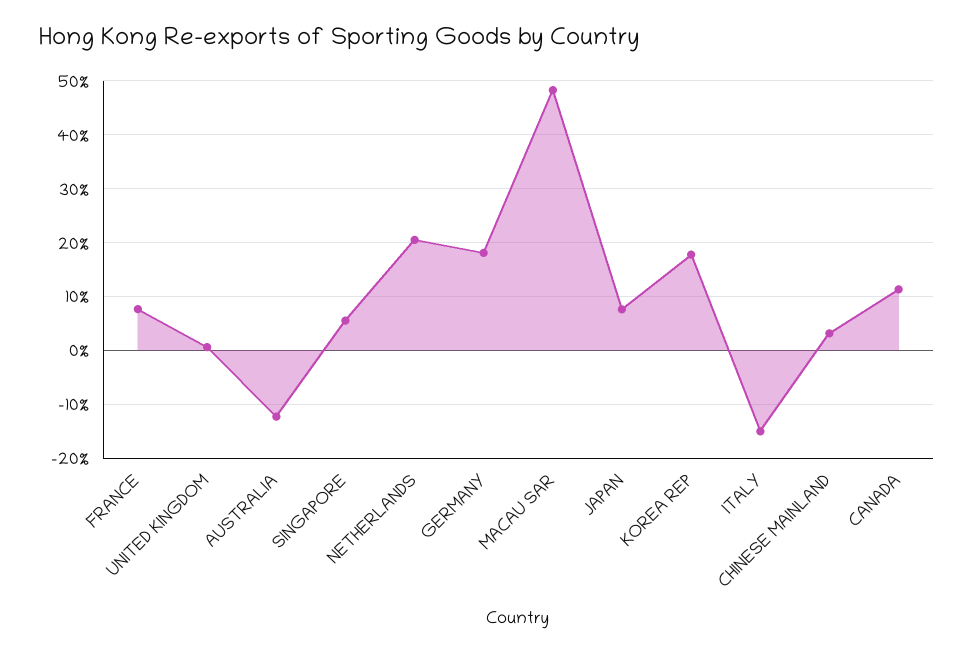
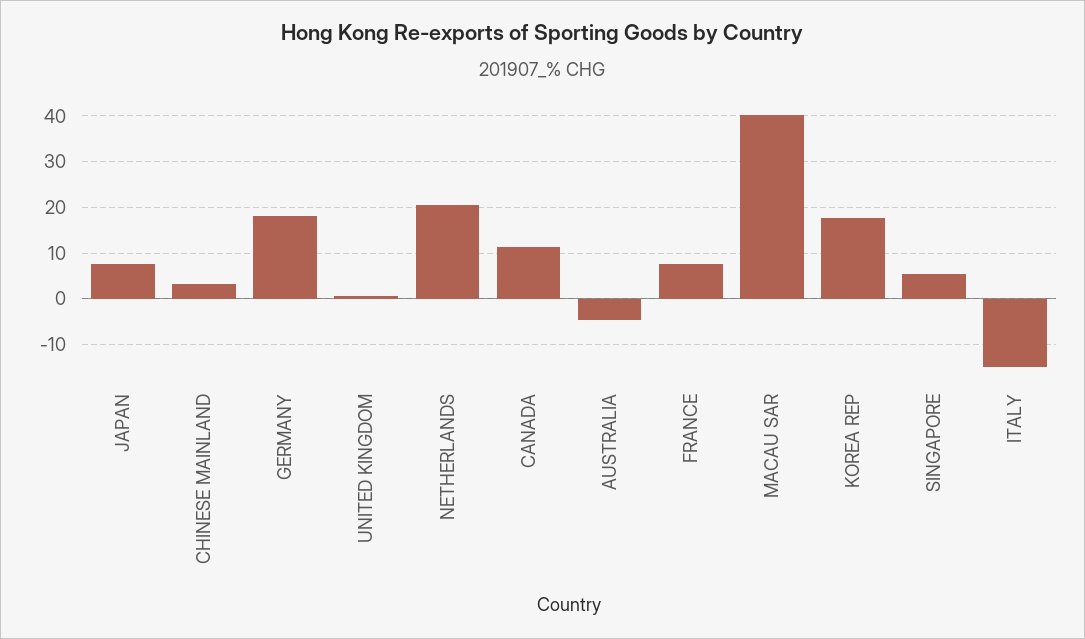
AUSTRALIA: -12 -> -4
MACAU SAR: 48 -> 40

